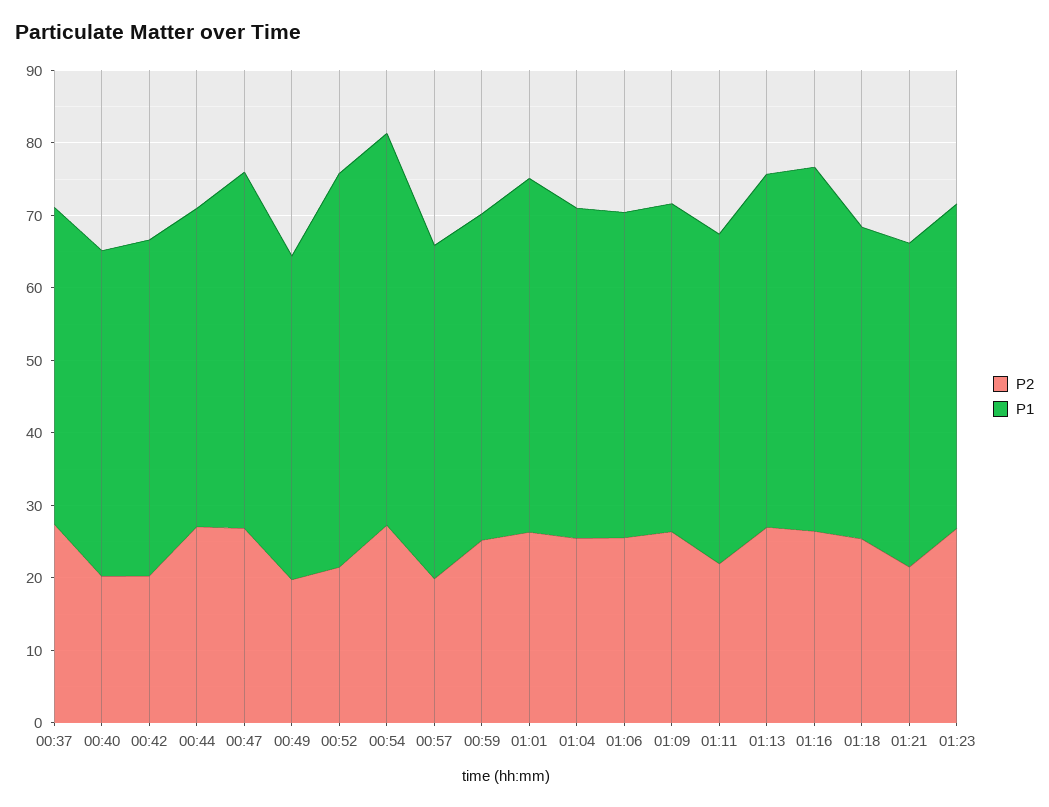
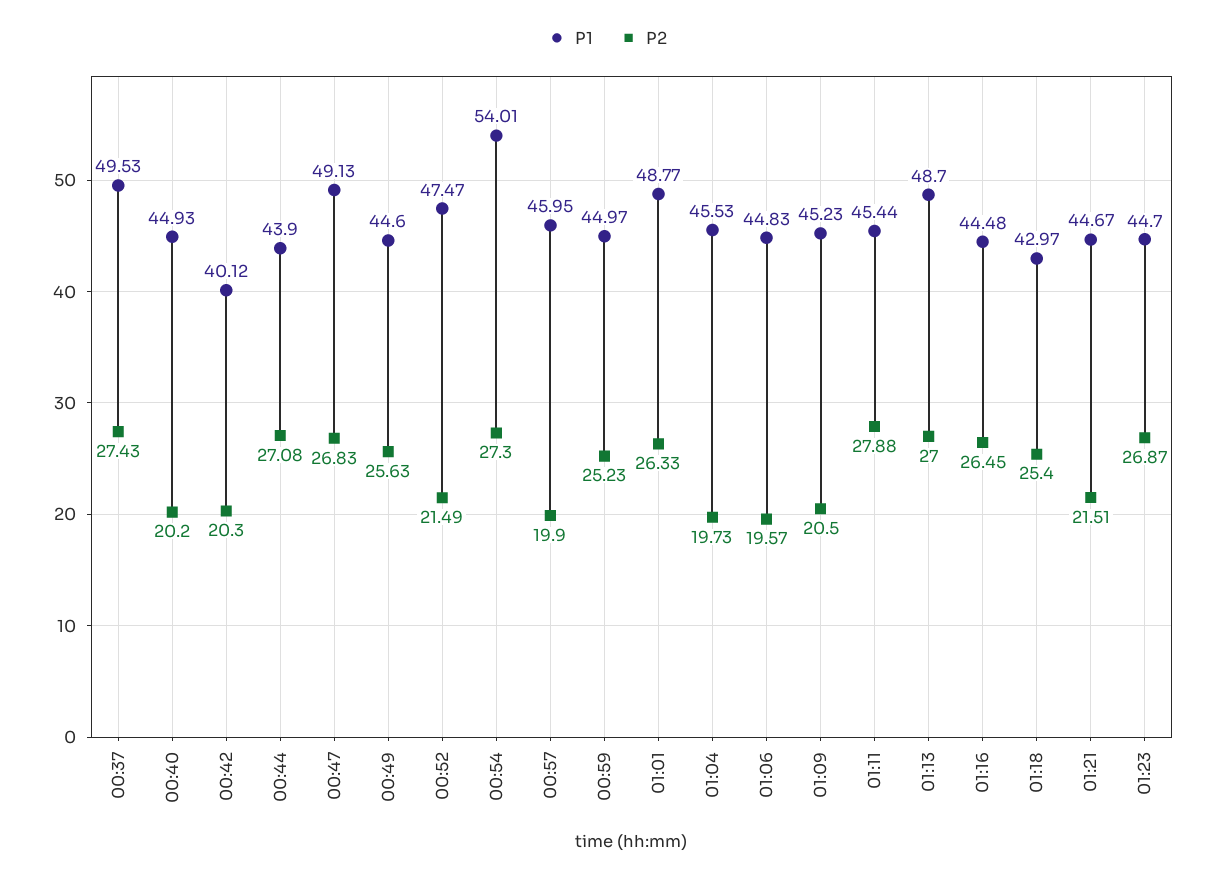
P1, 00:37: 44 -> 49.53
P1, 00:42: 46 -> 40.12
P2, 00:49: 20 -> 25.63
P1, 00:52: 54 -> 47.47
P2, 01:04: 26 -> 19.73
P2, 01:06: 26 -> 19.57
P2, 01:09: 26 -> 20.5
P2, 01:11: 22 -> 27.88
P1, 01:16: 50 -> 44.48

